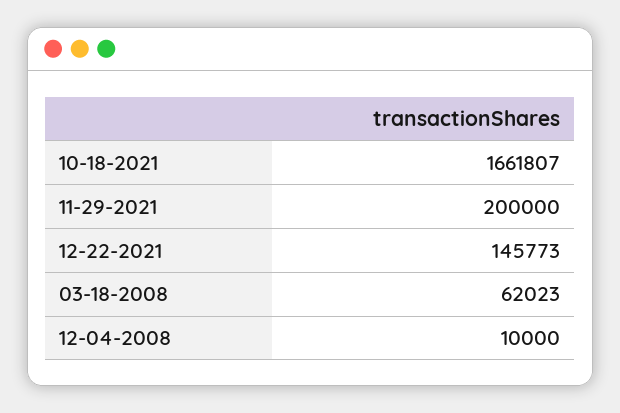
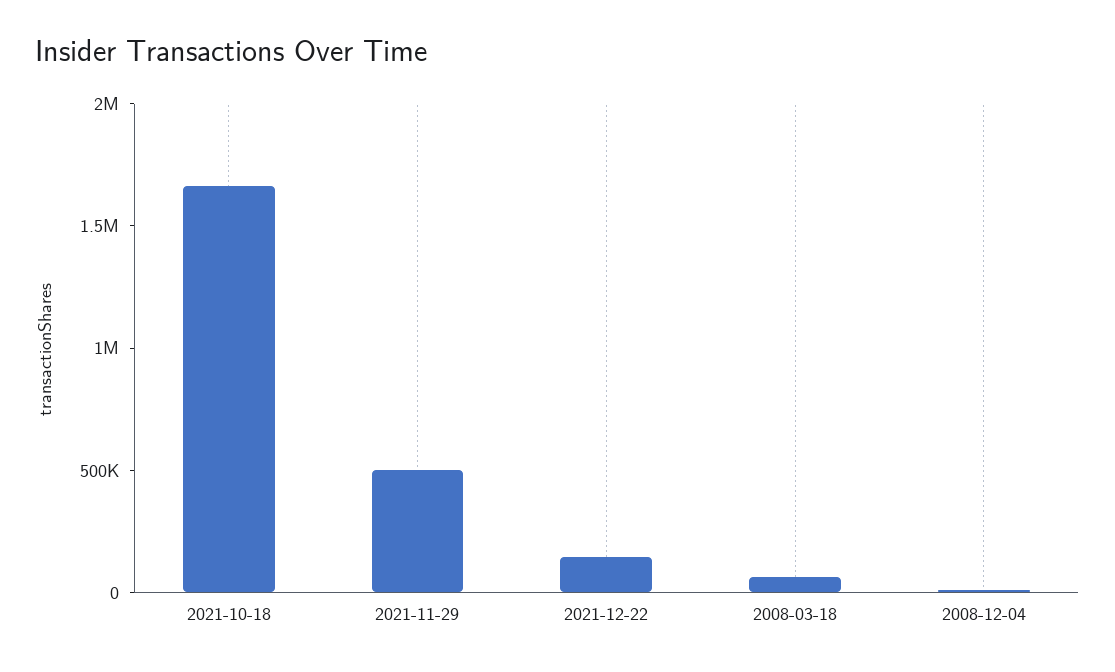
11-29-2021: 200000 -> 500000

